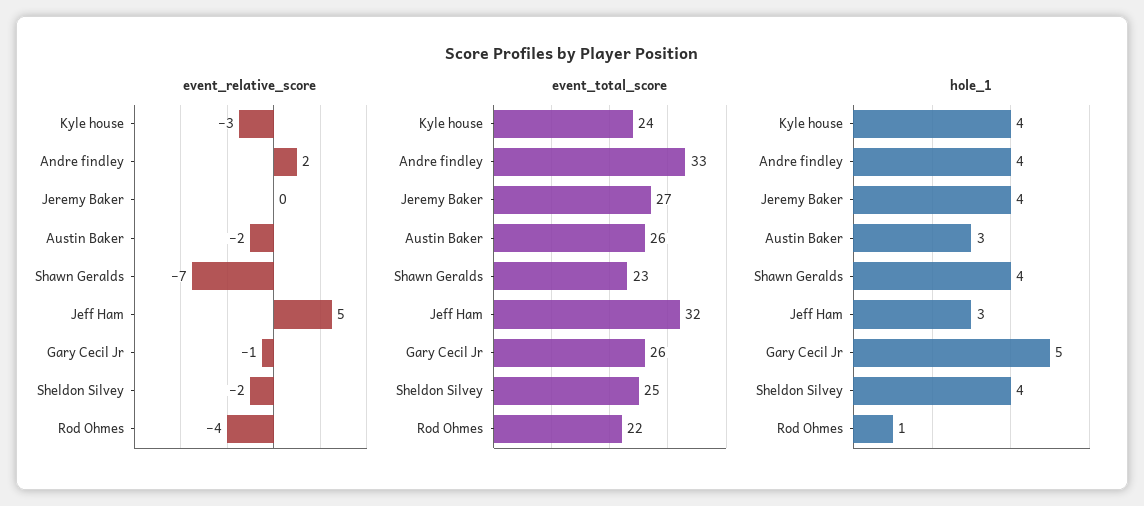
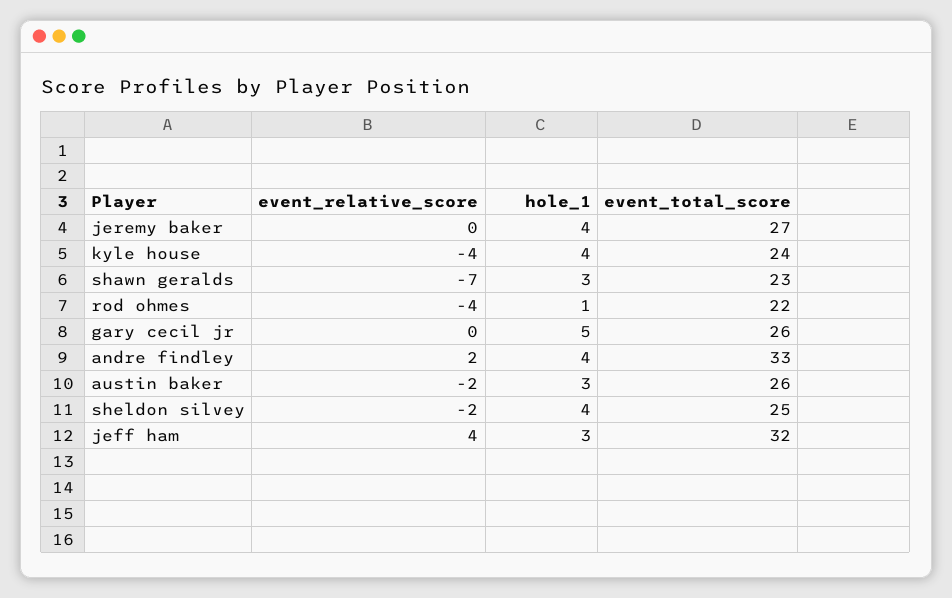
event_relative_score, Kyle house: -3 -> -4
event_relative_score, Jeff Ham: 5 -> 4
event_relative_score, Gary Cecil Jr: -1 -> 0
hole_1, Shawn Geralds: 4 -> 3

